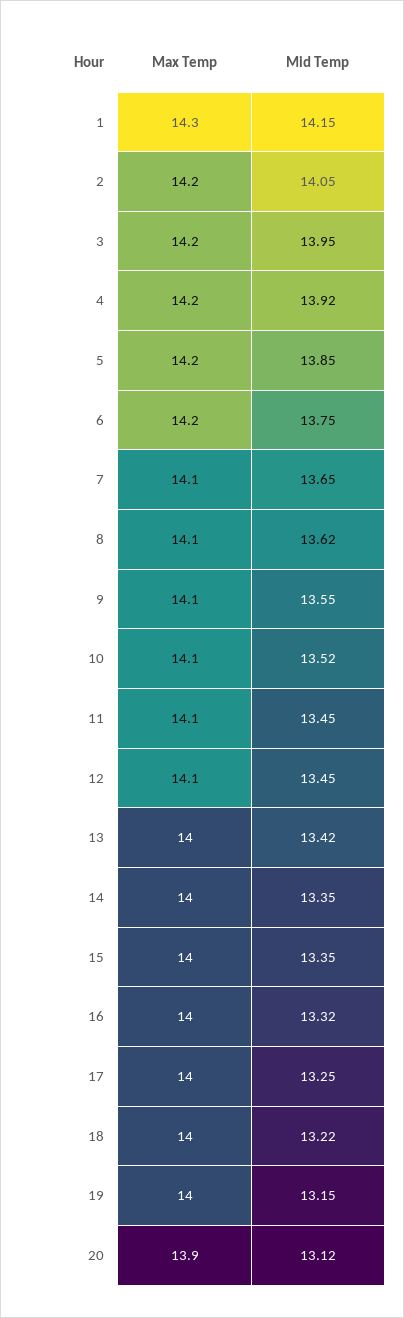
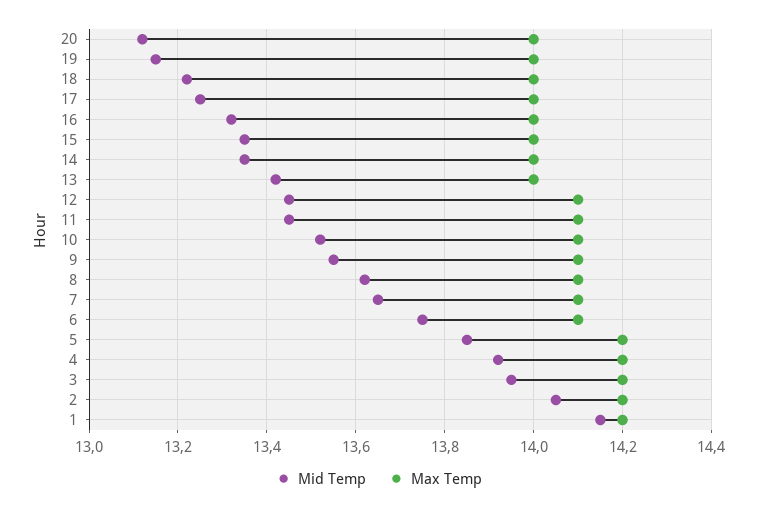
Max Temp, 1: 14.3 -> 14.2
Max Temp, 6: 14.2 -> 14.1
Max Temp, 20: 13.9 -> 14

